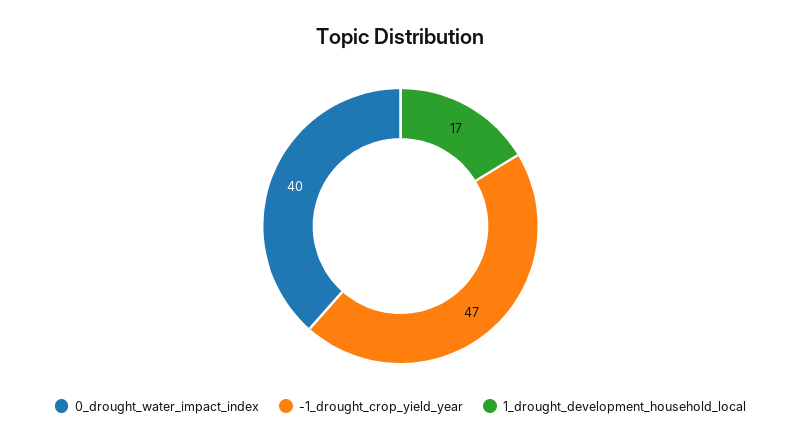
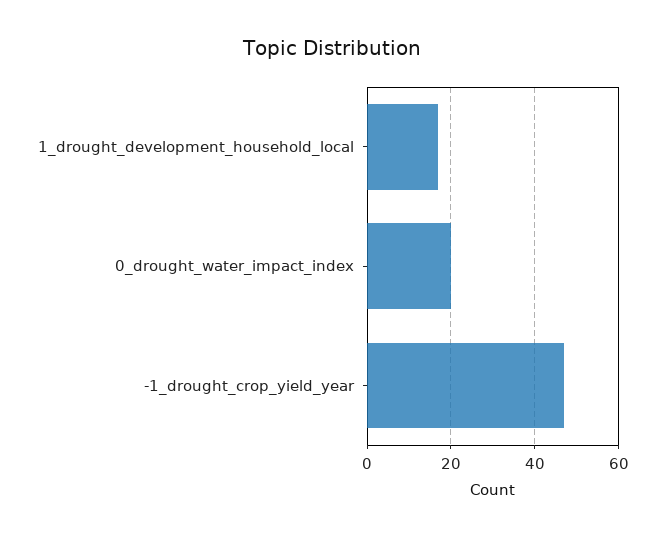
0_drought_water_impact_index: 40 -> 20

